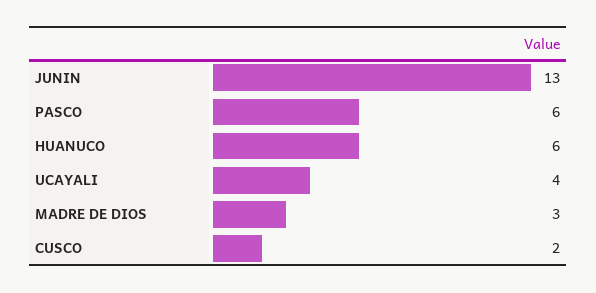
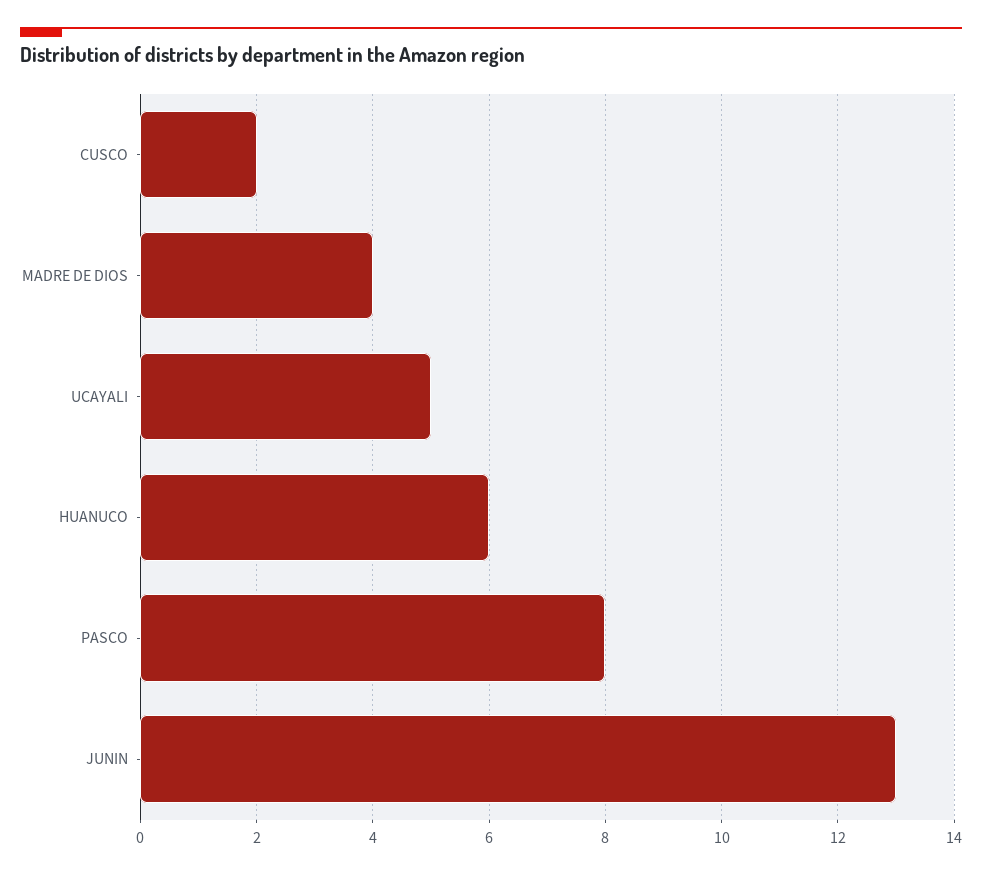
PASCO: 6 -> 8
UCAYALI: 4 -> 5
MADRE DE DIOS: 3 -> 4

